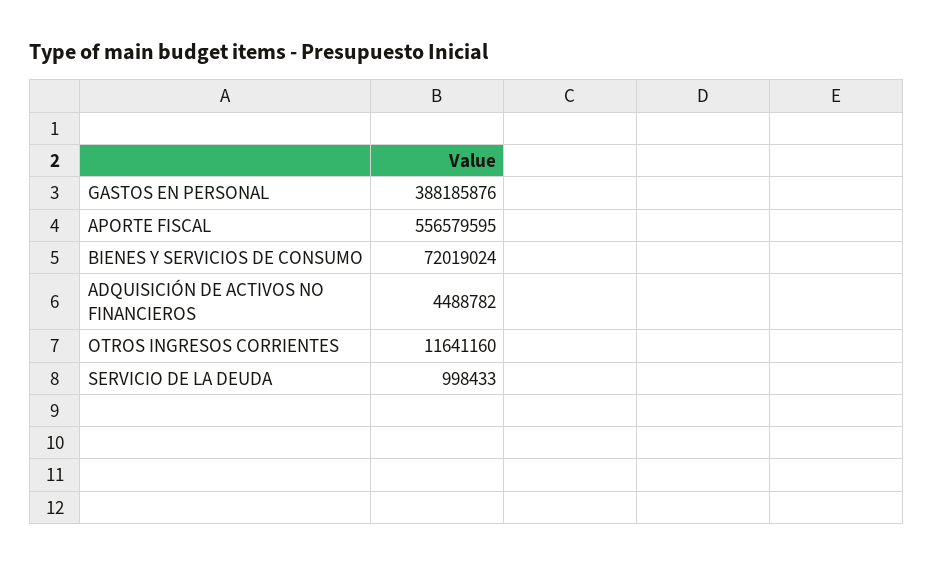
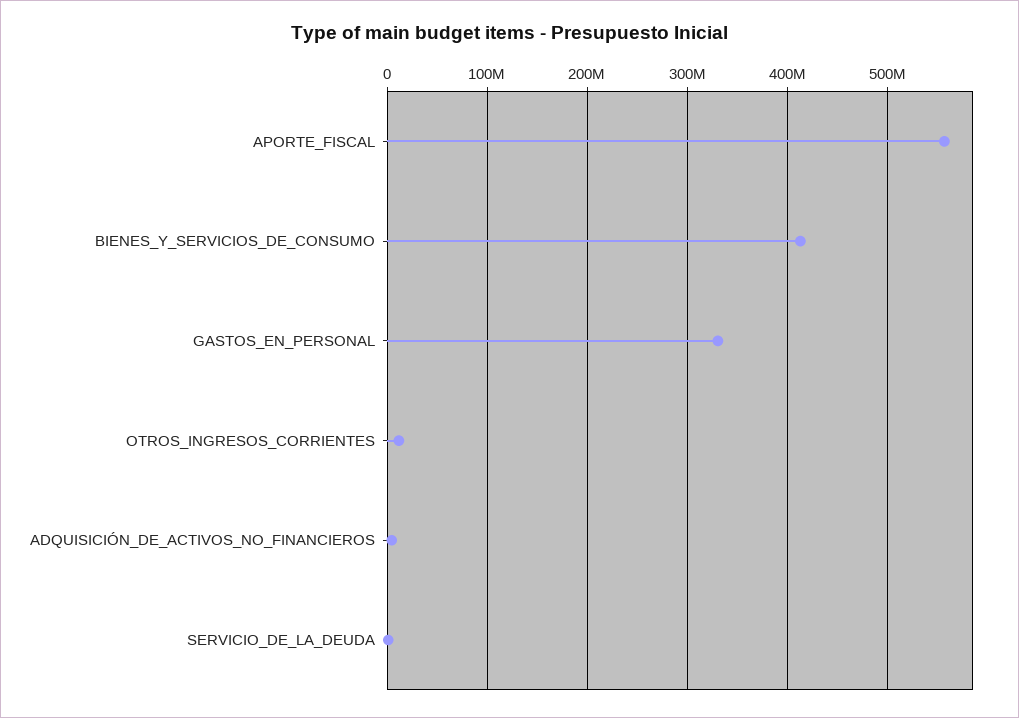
GASTOS EN PERSONAL: 388185876 -> 330000000
BIENES Y SERVICIOS DE CONSUMO: 72019024 -> 410000000

